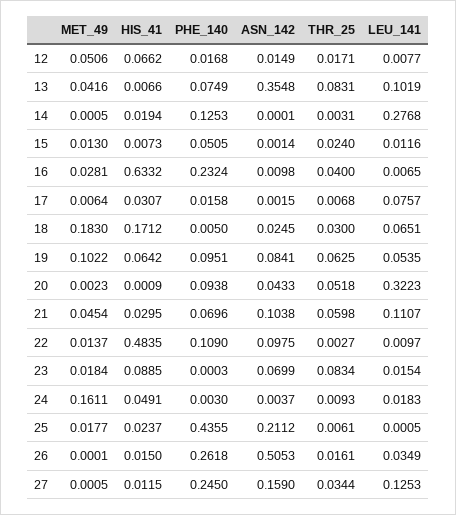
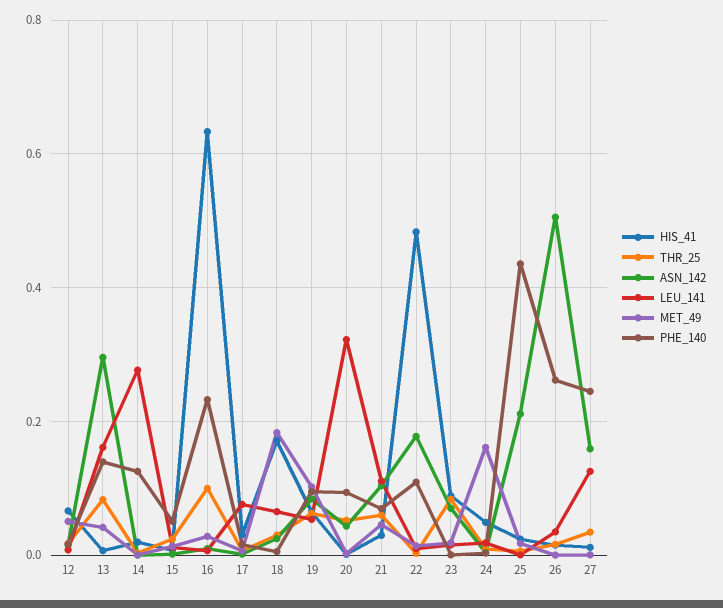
PHE_140, 13: 0.0749 -> 0.14
ASN_142, 13: 0.3548 -> 0.3
LEU_141, 13: 0.1019 -> 0.16
THR_25, 16: 0.04 -> 0.1
ASN_142, 22: 0.0975 -> 0.18

